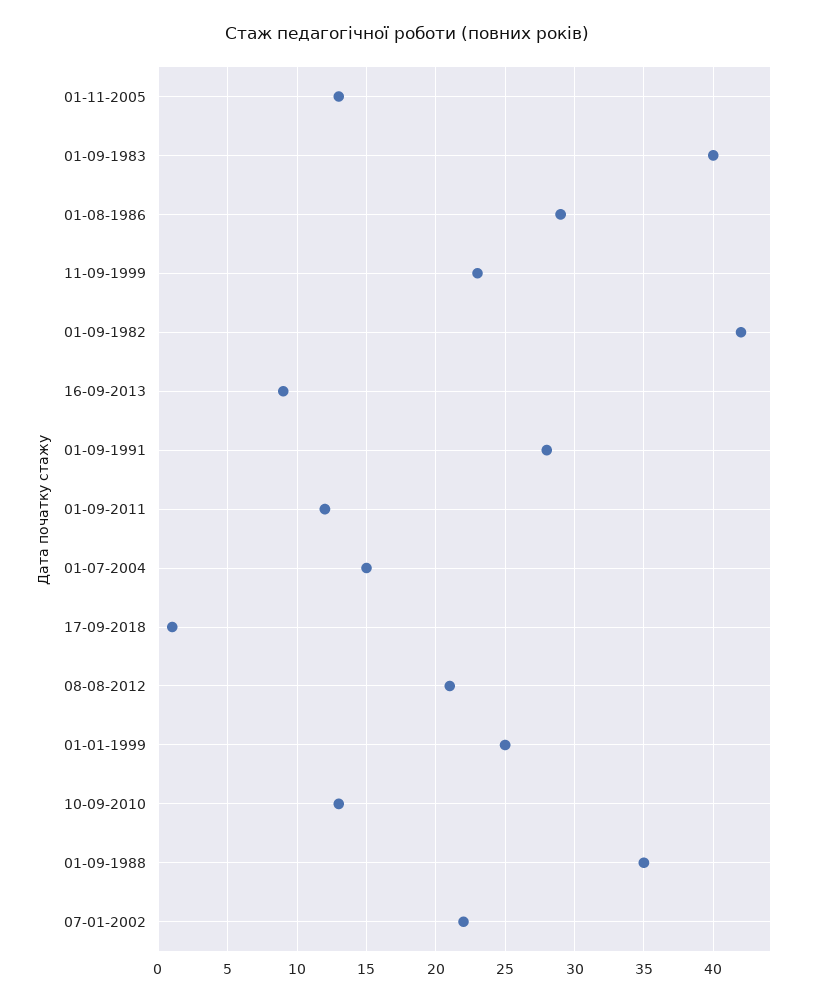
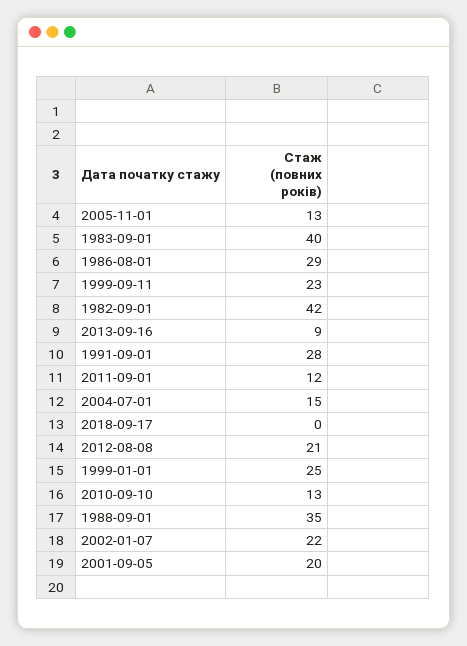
17-09-2018: 1 -> 0
2001-09-05: none -> 20

